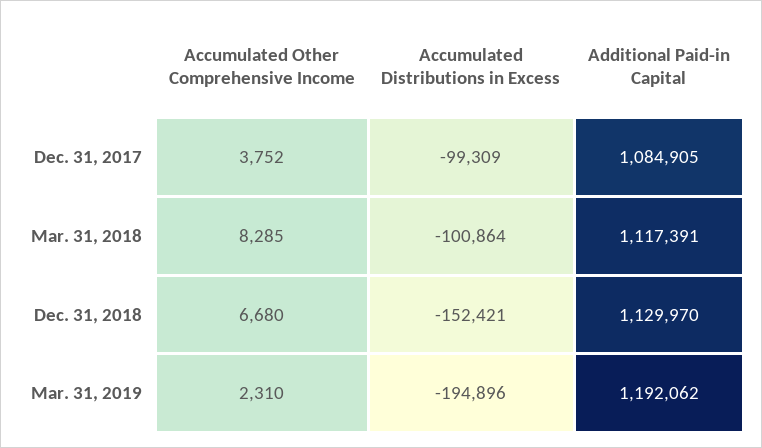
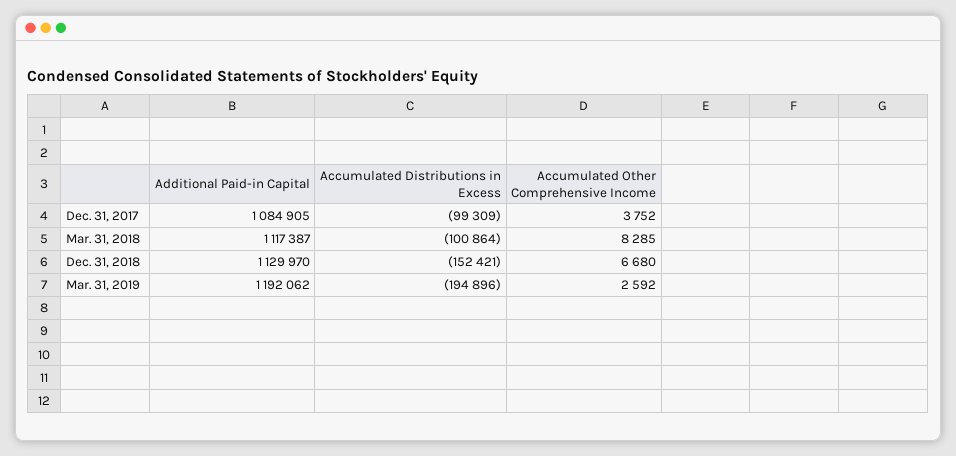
Additional Paid-in Capital, Mar. 31, 2018: 1117391 -> 1117387
Accumulated Other Comprehensive Income, Mar. 31, 2019: 2310 -> 2592

